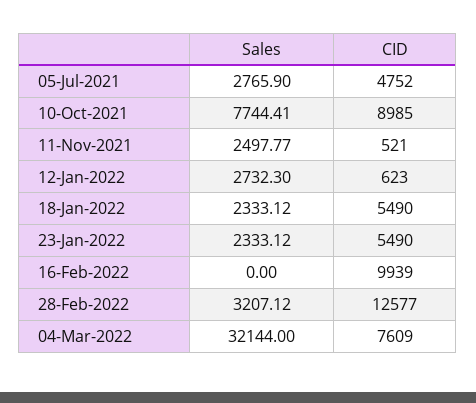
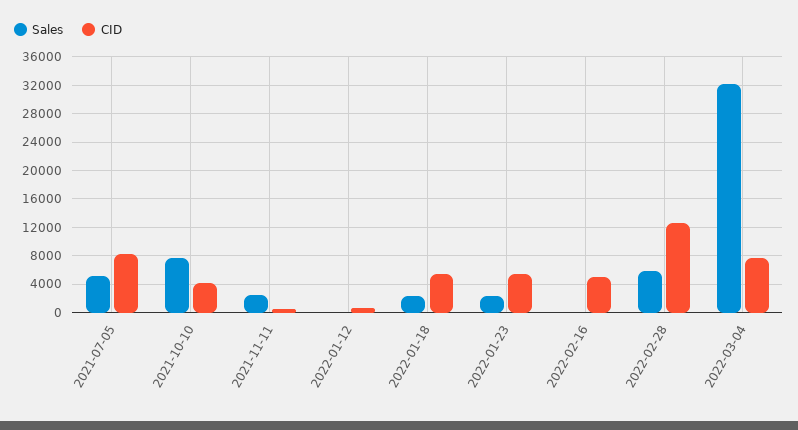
Sales, 05-Jul-2021: 2765.9 -> 5000
CID, 05-Jul-2021: 4752 -> 8000
CID, 10-Oct-2021: 8985 -> 4000
Sales, 12-Jan-2022: 2732.3 -> 0
CID, 16-Feb-2022: 9939 -> 5000
Sales, 28-Feb-2022: 3207.12 -> 6000

